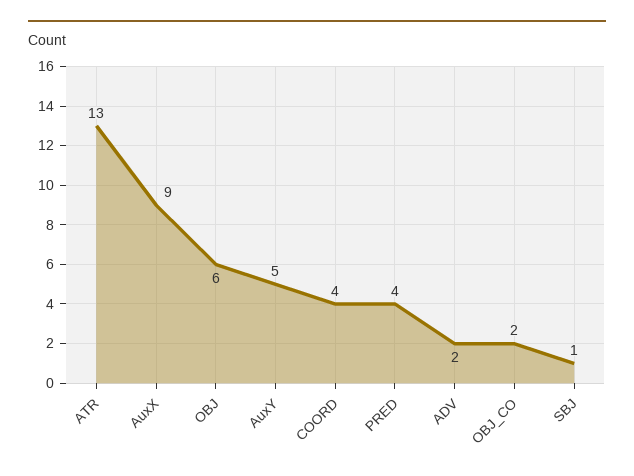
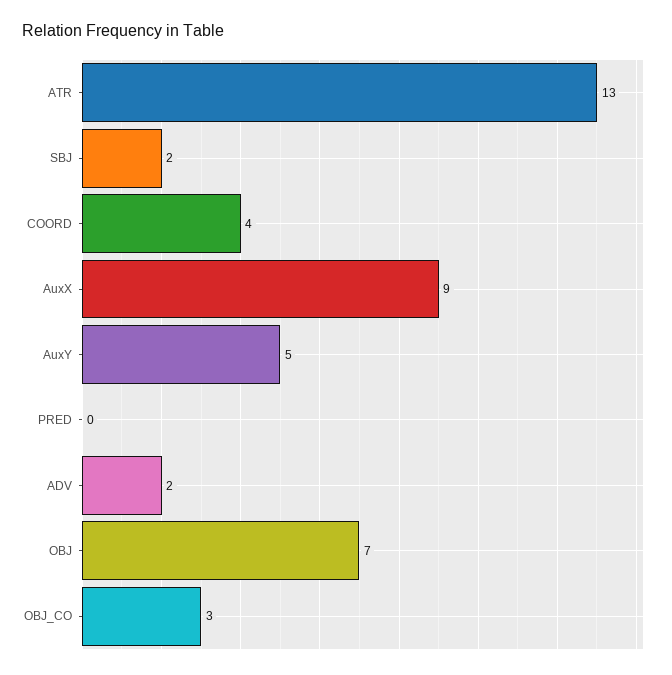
OBJ: 6 -> 7
PRED: 4 -> 0
OBJ_CO: 2 -> 3
SBJ: 1 -> 2

